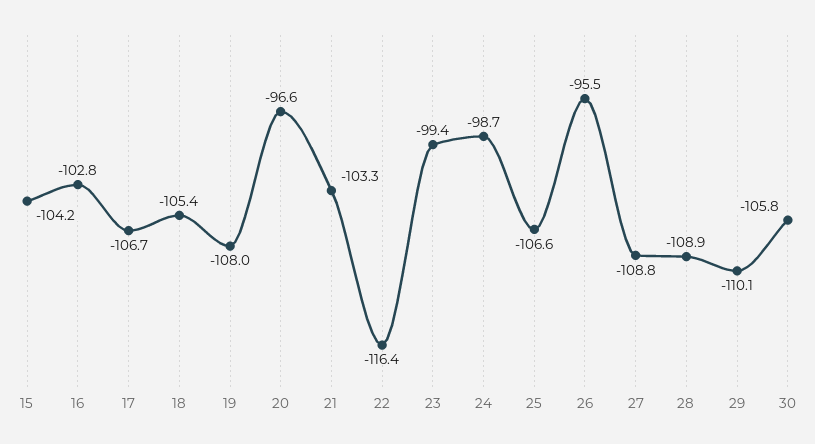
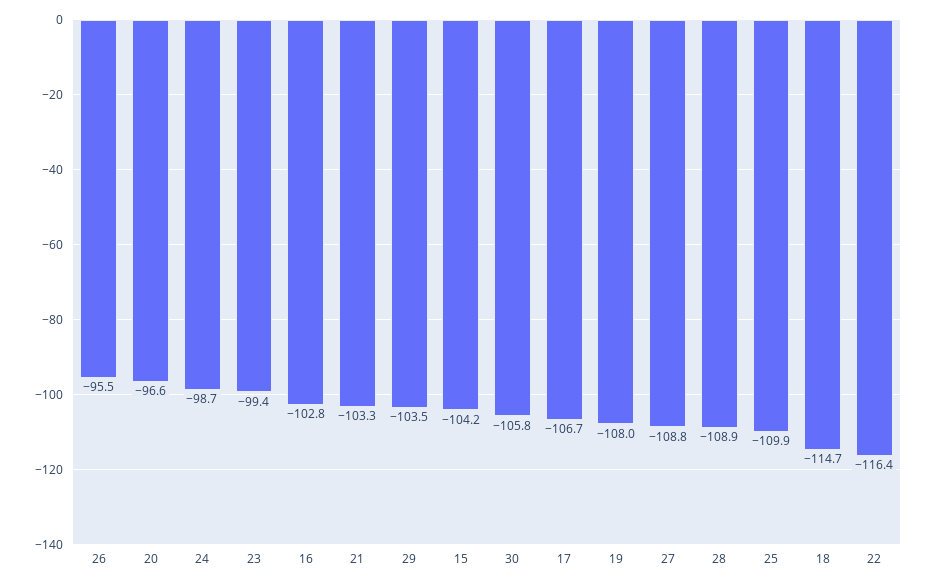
18: -105.4 -> -114.7
25: -106.6 -> -109.9
29: -110.1 -> -103.5

